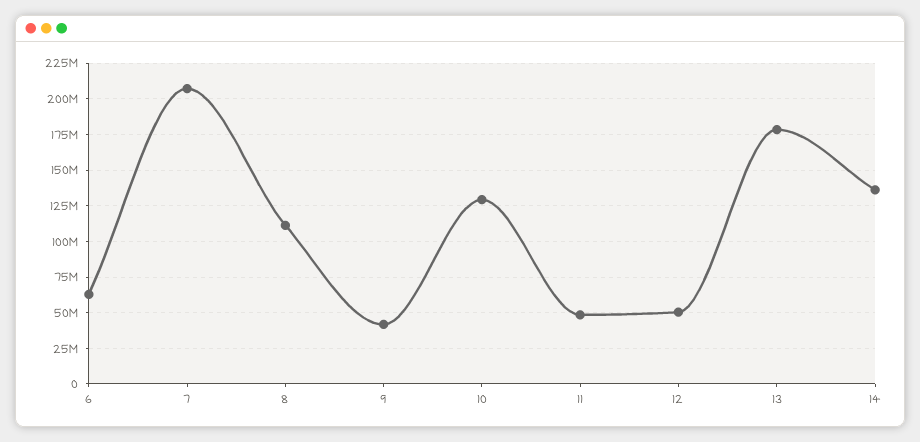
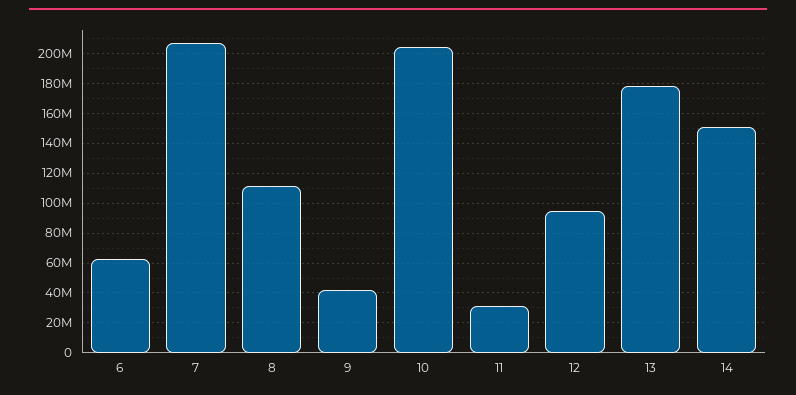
10: 130000000 -> 205000000
11: 50000000 -> 30000000
12: 50000000 -> 95000000
14: 135000000 -> 150000000

